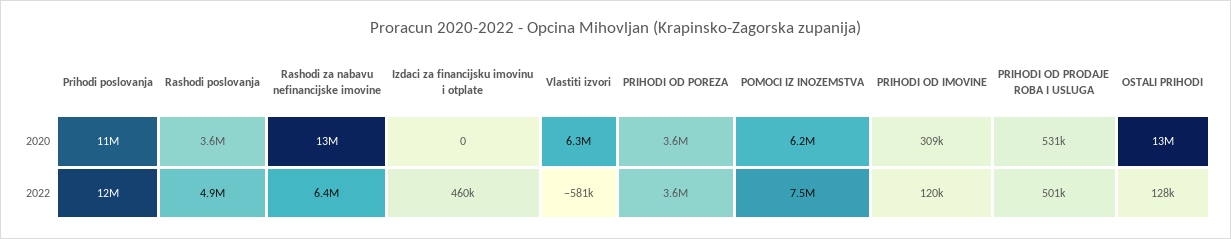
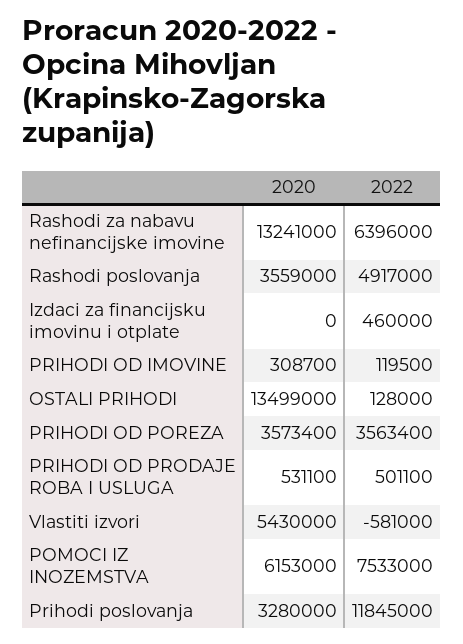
Prihodi poslovanja, 2020: 11000000 -> 3280000
Vlastiti izvori, 2020: 6300000 -> 5430000

